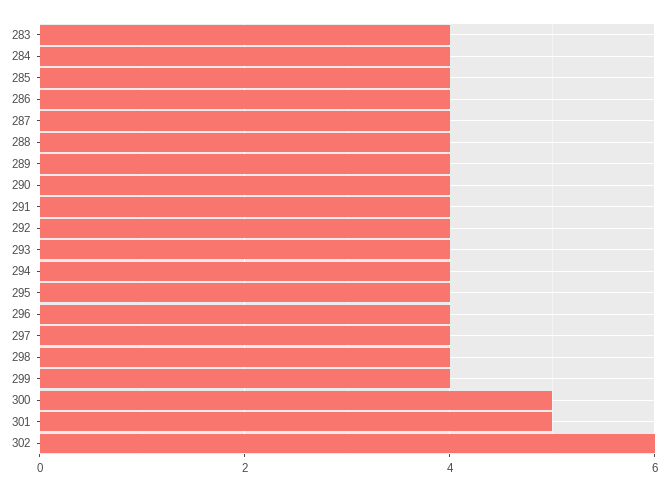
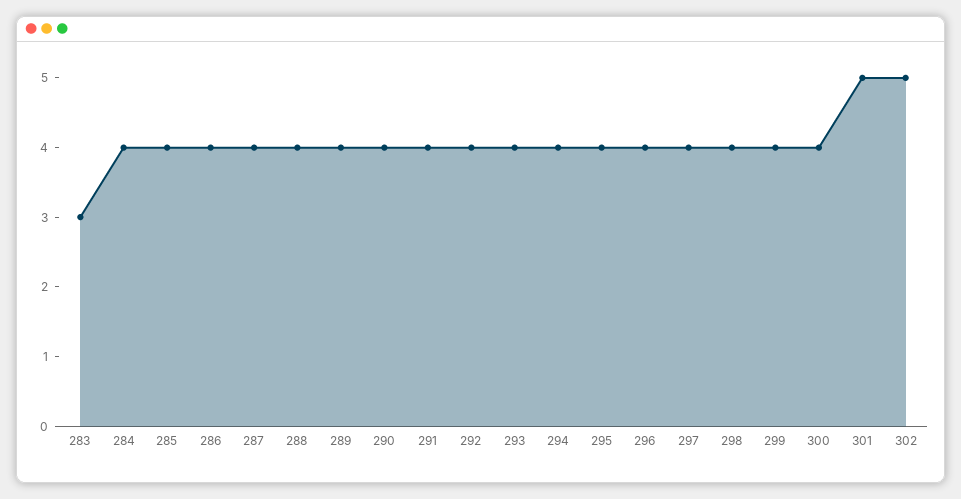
283: 4 -> 3
300: 5 -> 4
302: 6 -> 5

